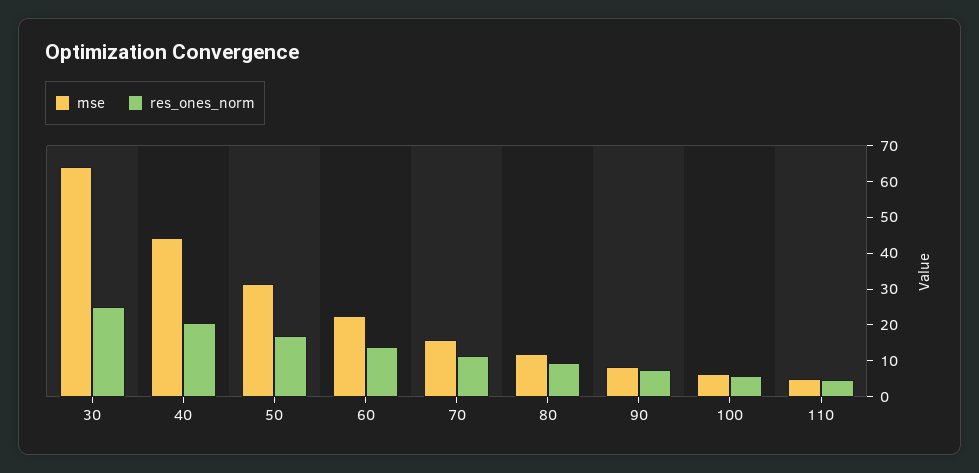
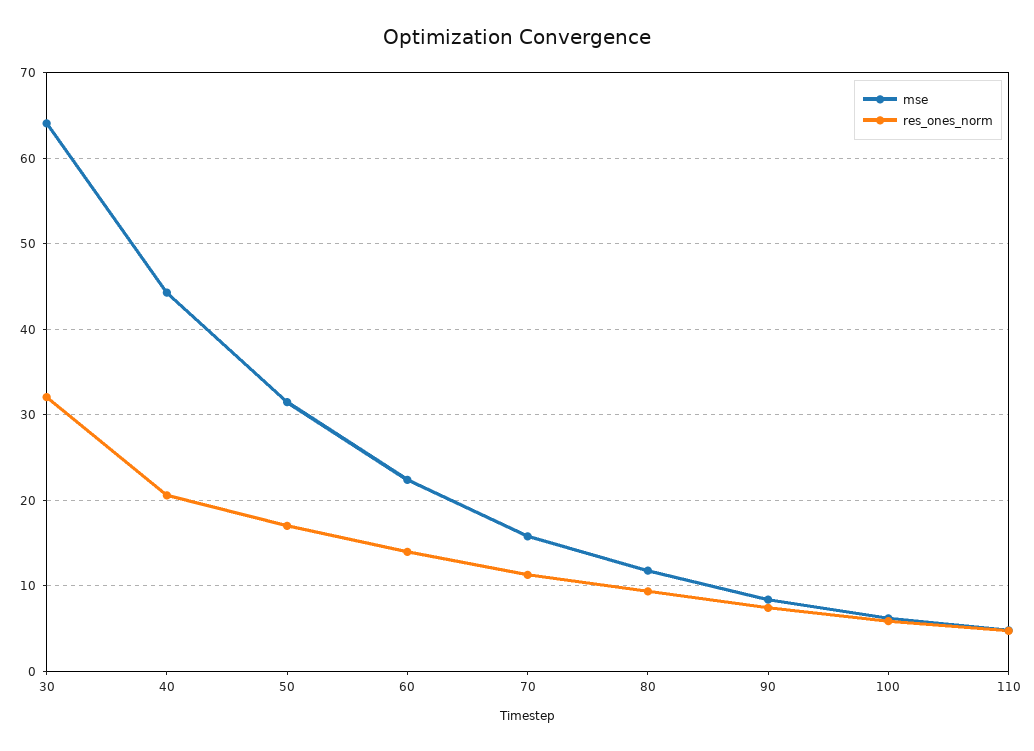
res_ones_norm, 30: 25 -> 32

